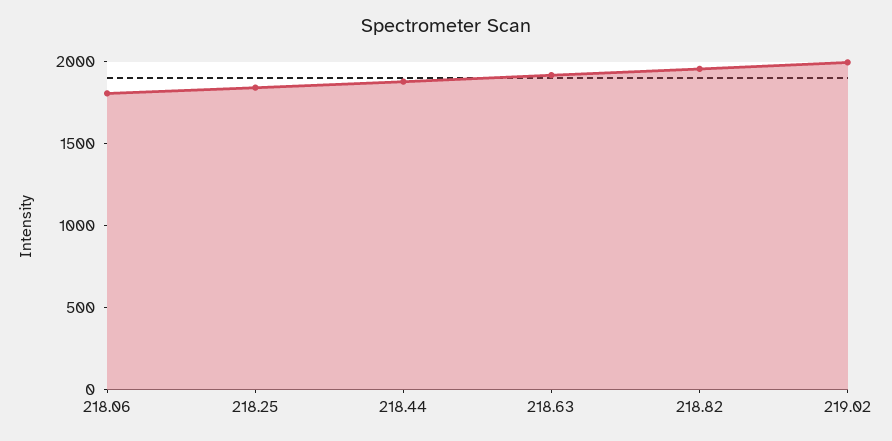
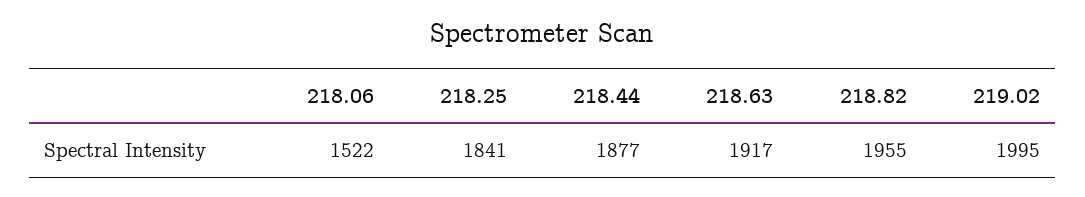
218.06: 1800 -> 1522

